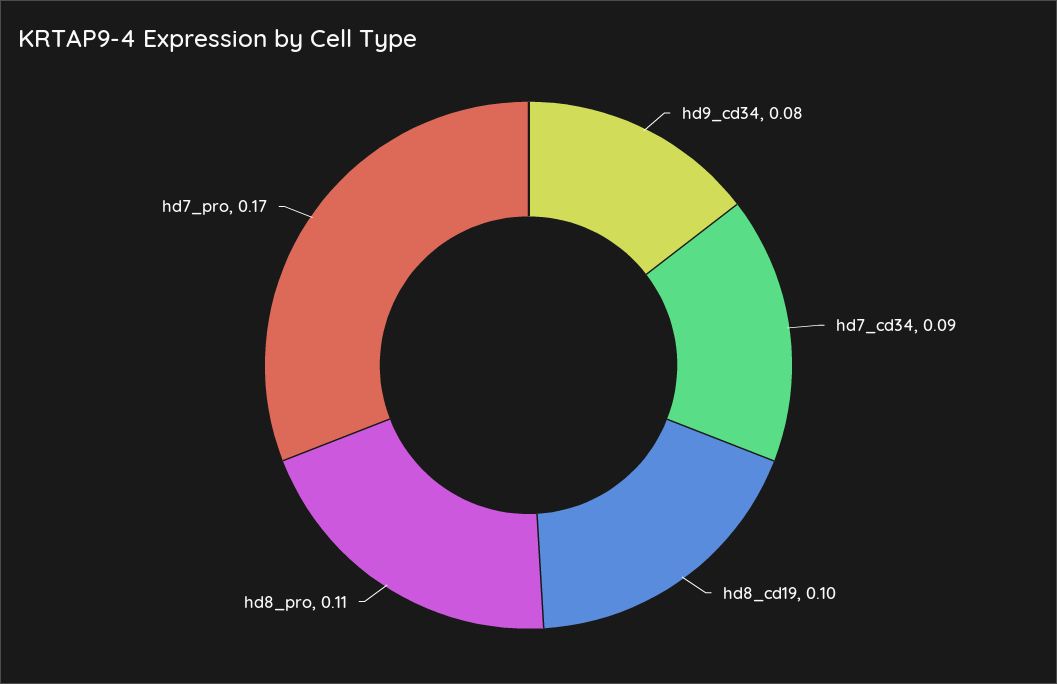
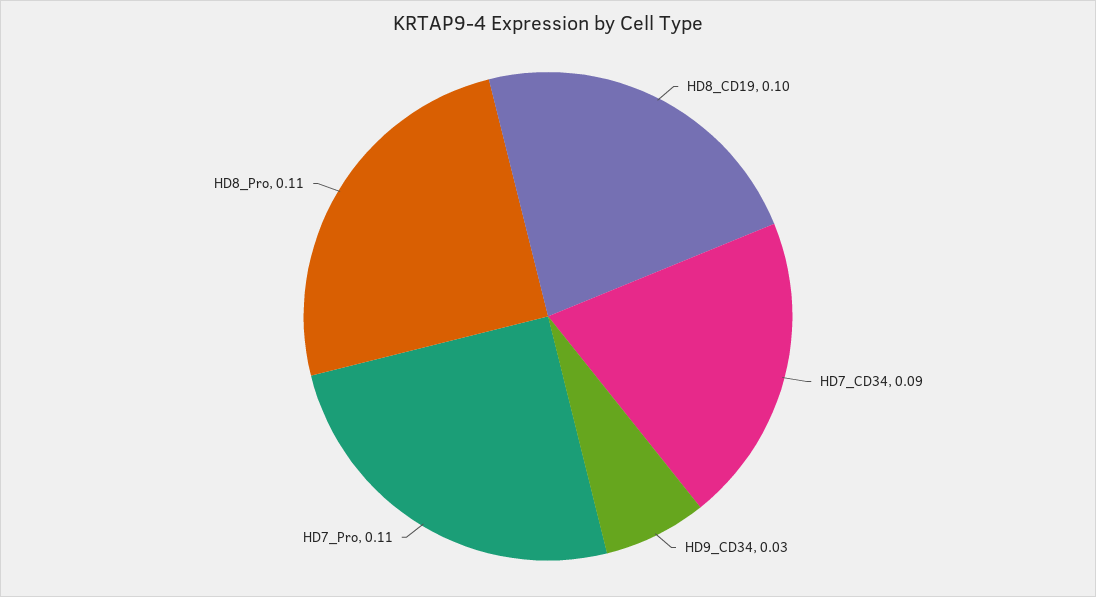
hd9_cd34: 0.08 -> 0.03
hd7_pro: 0.17 -> 0.11

